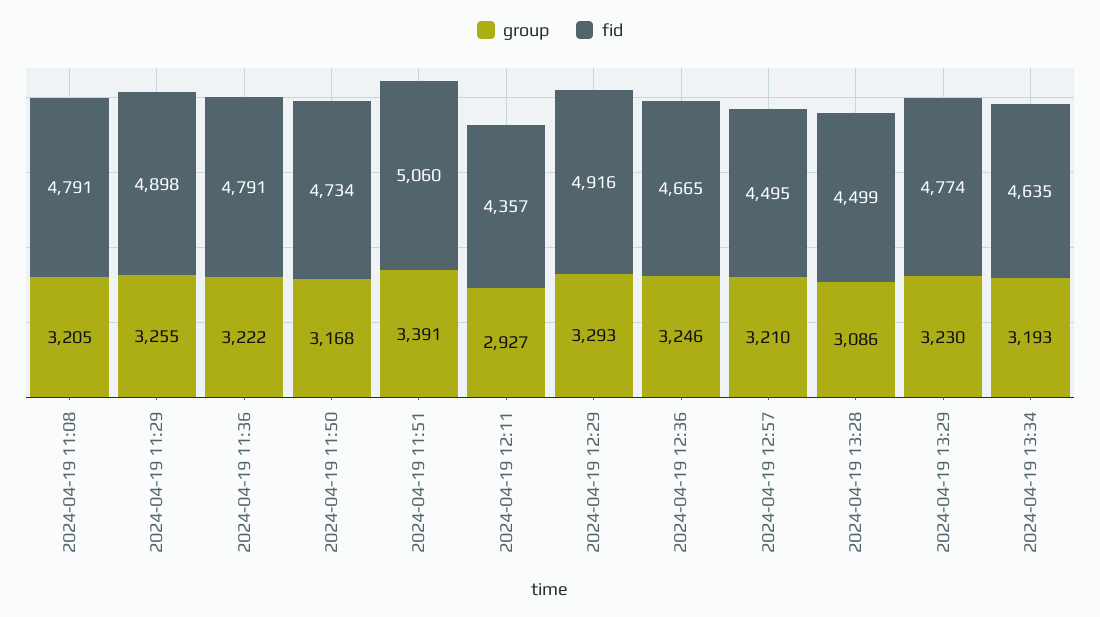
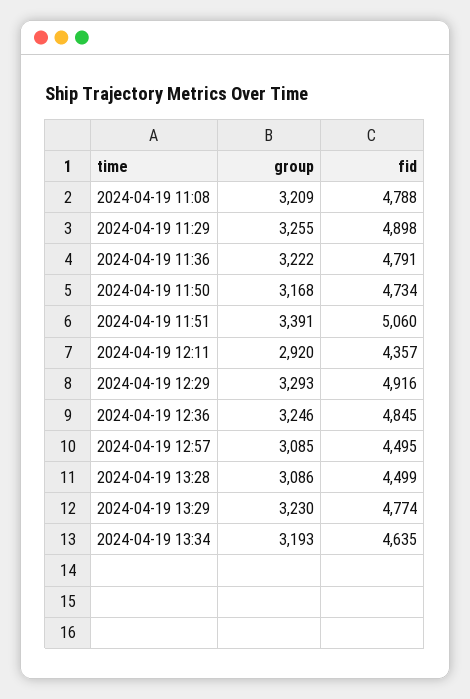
group, 2024-04-19 11:08: 3205 -> 3209
fid, 2024-04-19 11:08: 4791 -> 4788
group, 2024-04-19 12:11: 2927 -> 2920
fid, 2024-04-19 12:36: 4665 -> 4845
group, 2024-04-19 12:57: 3210 -> 3085

